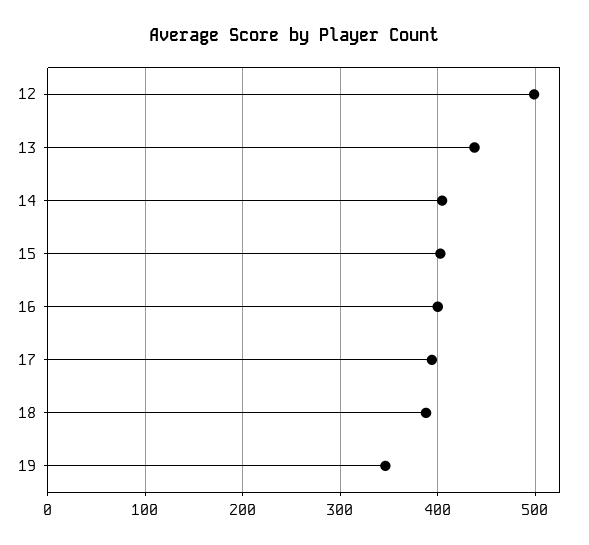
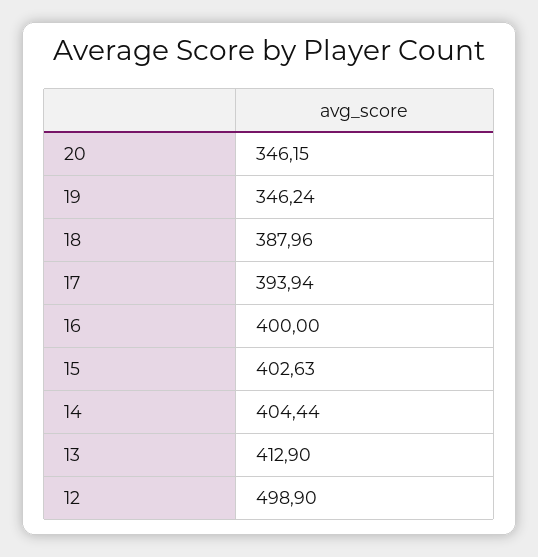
13: 440 -> 412.9
20: none -> 346.15

